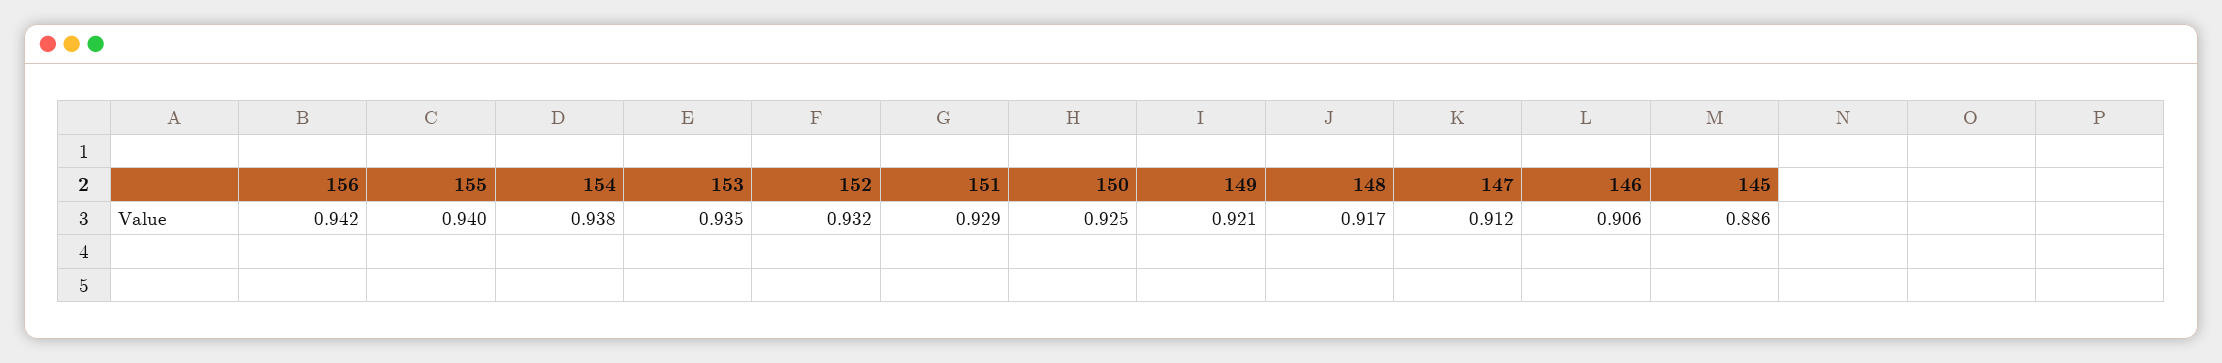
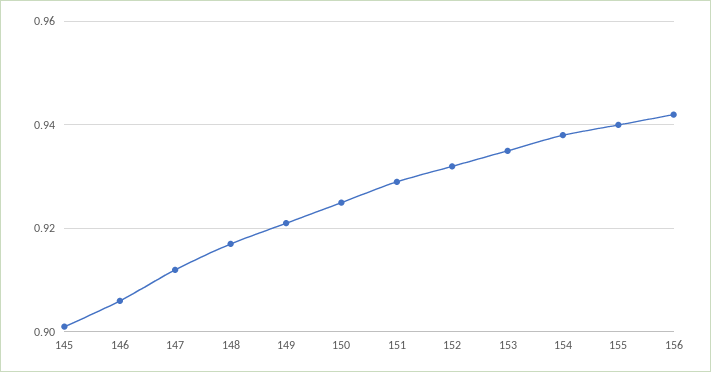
145: 0.886 -> 0.9

